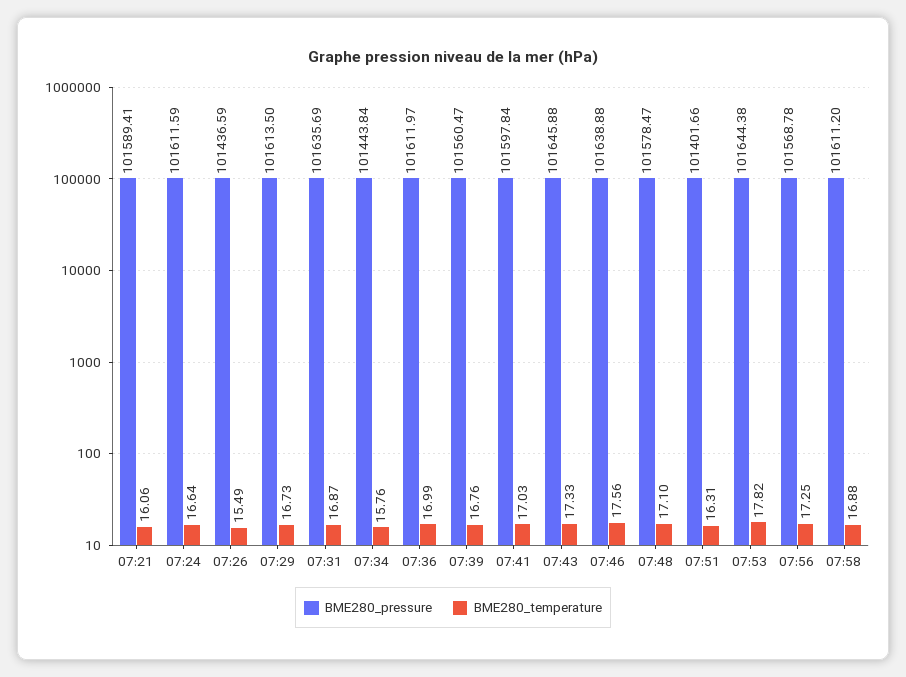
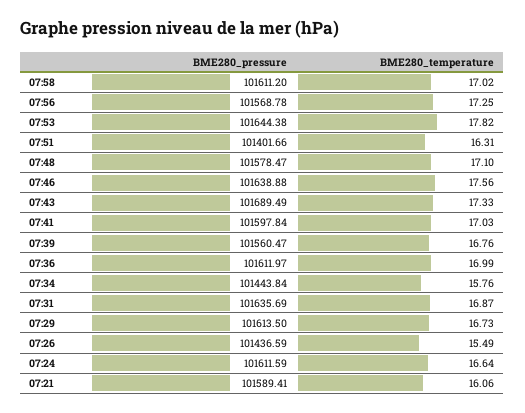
BME280_pressure, 07:43: 101645.88 -> 101689.49
BME280_temperature, 07:58: 16.88 -> 17.02

